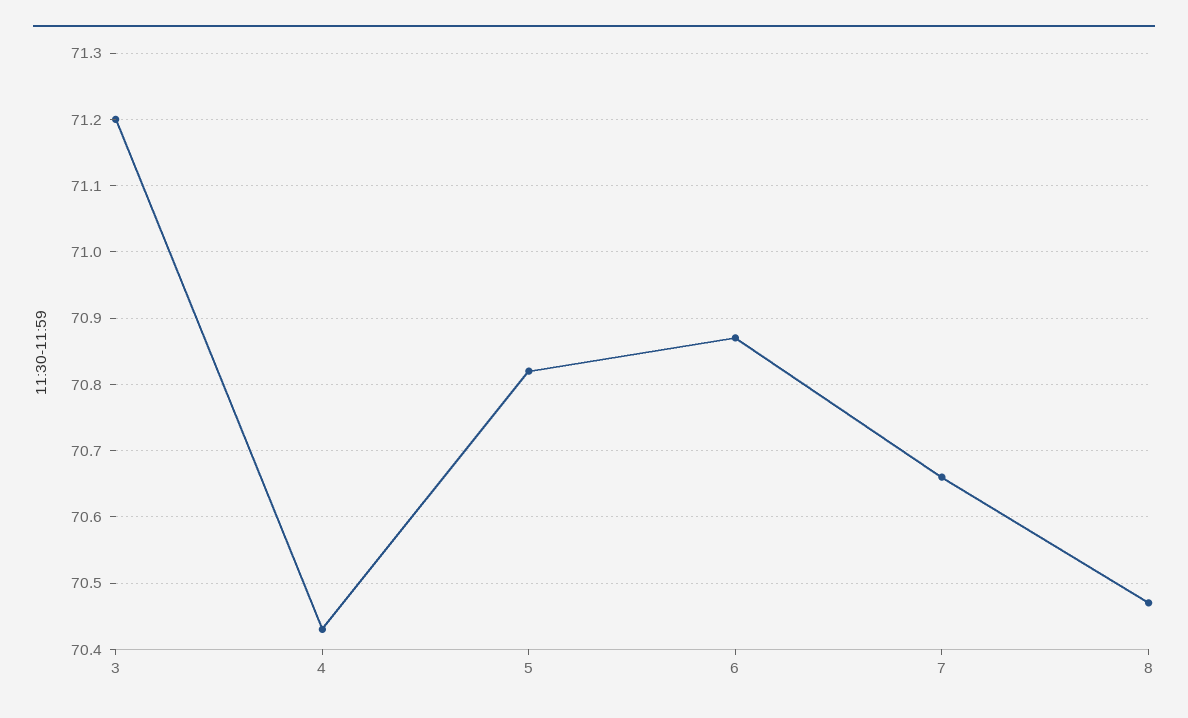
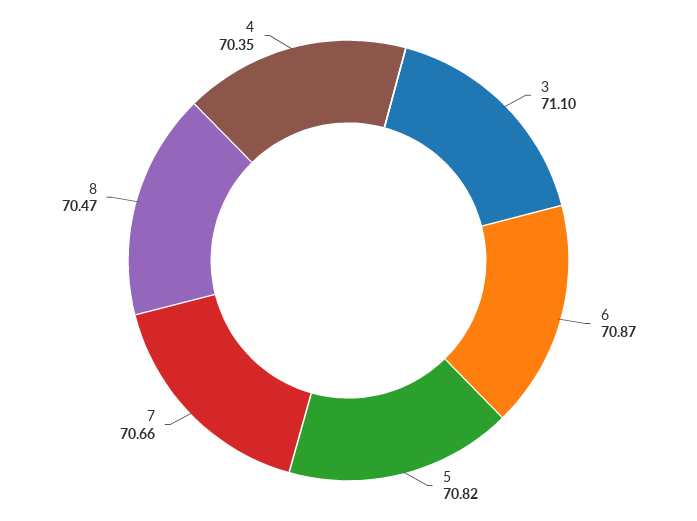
3: 71.2 -> 71.1
4: 70.43 -> 70.35

